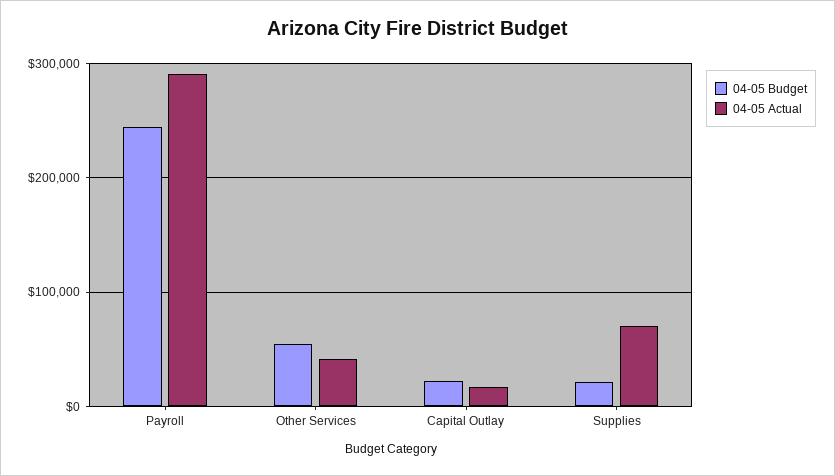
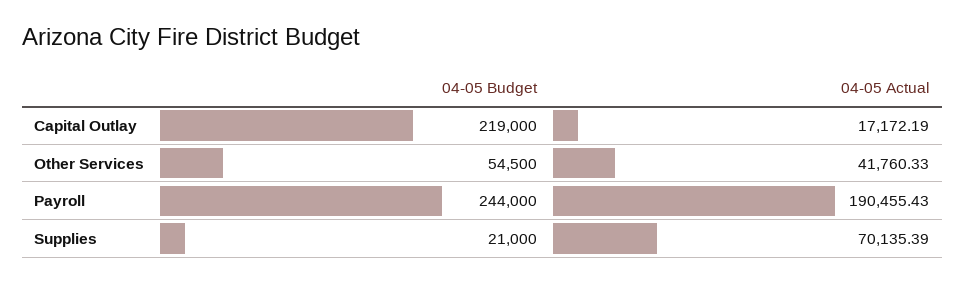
04-05 Actual, Payroll: 290000 -> 190455.43
04-05 Budget, Capital Outlay: 20000 -> 219000

